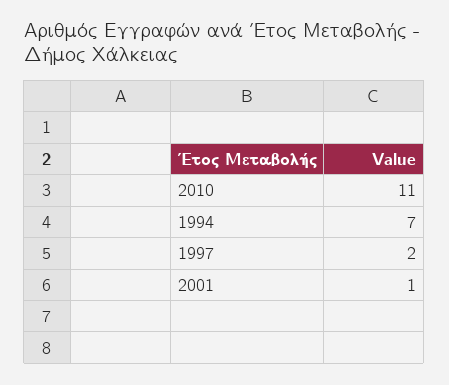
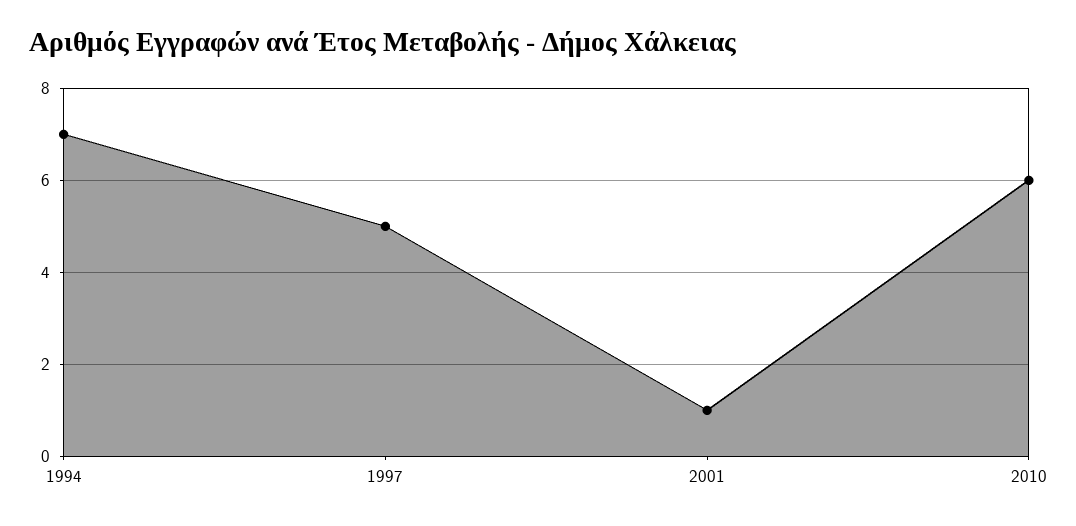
2010: 11 -> 6
1997: 2 -> 5

